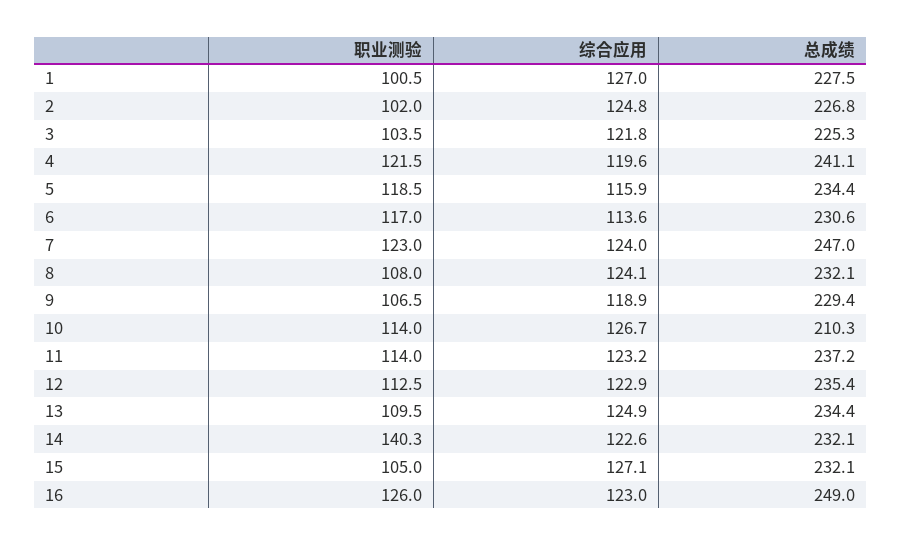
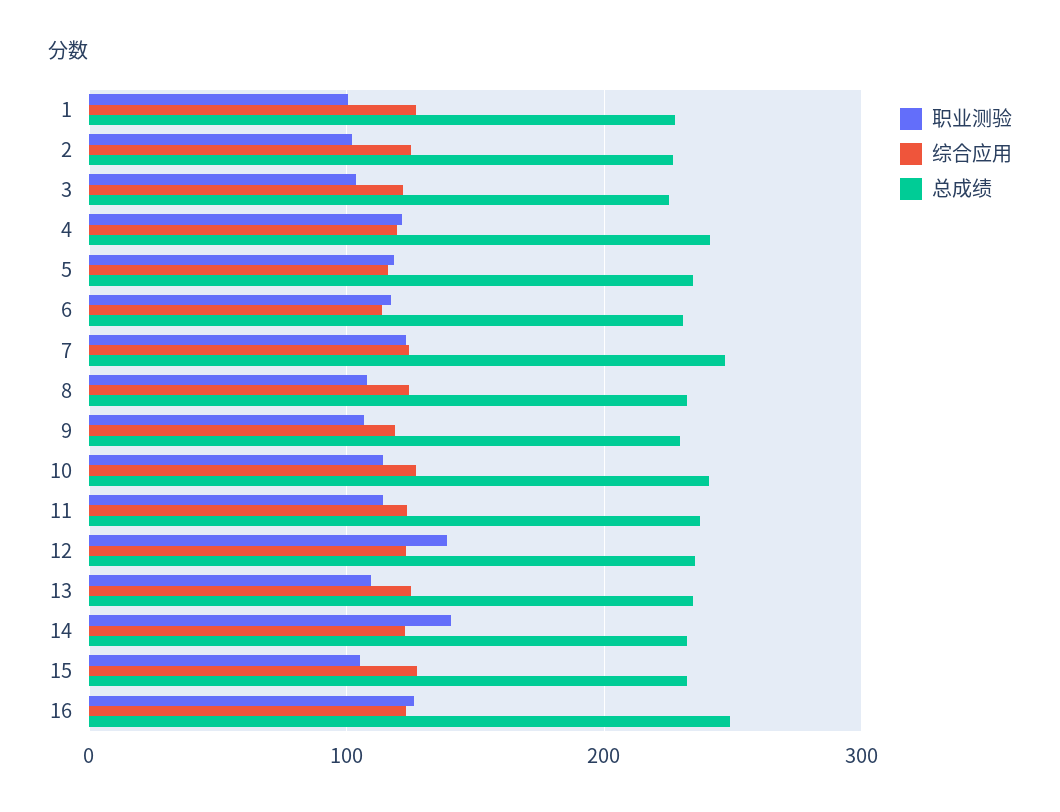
总成绩, 10: 210.3 -> 240
职业测验, 12: 112.5 -> 140

